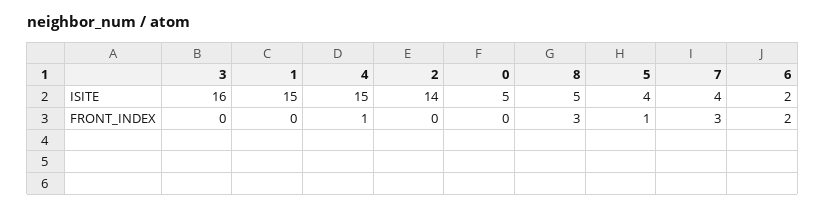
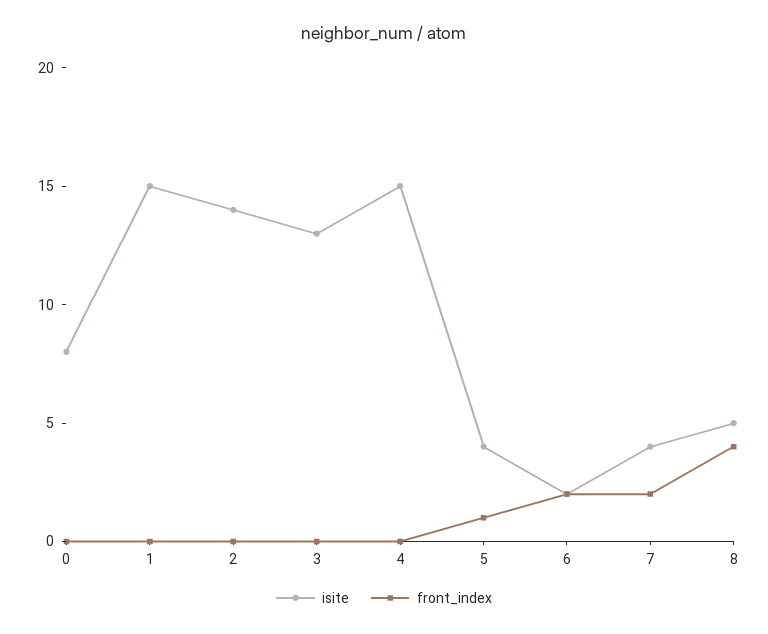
ISITE, 3: 16 -> 13
ISITE, 0: 5 -> 8
FRONT_INDEX, 4: 1 -> 0
FRONT_INDEX, 8: 3 -> 4
FRONT_INDEX, 7: 3 -> 2

